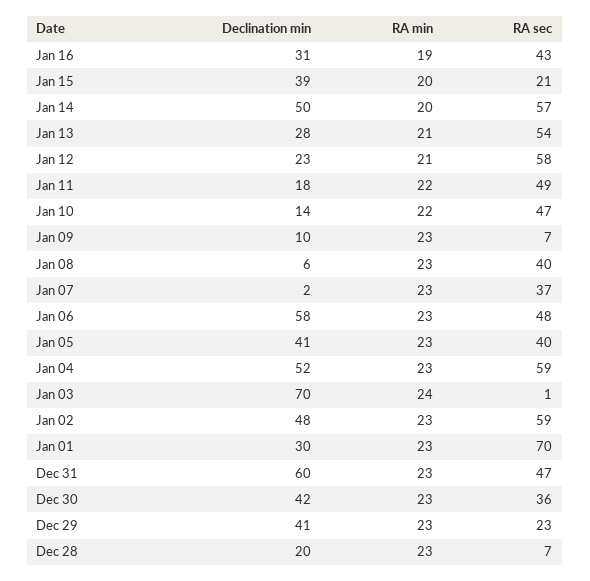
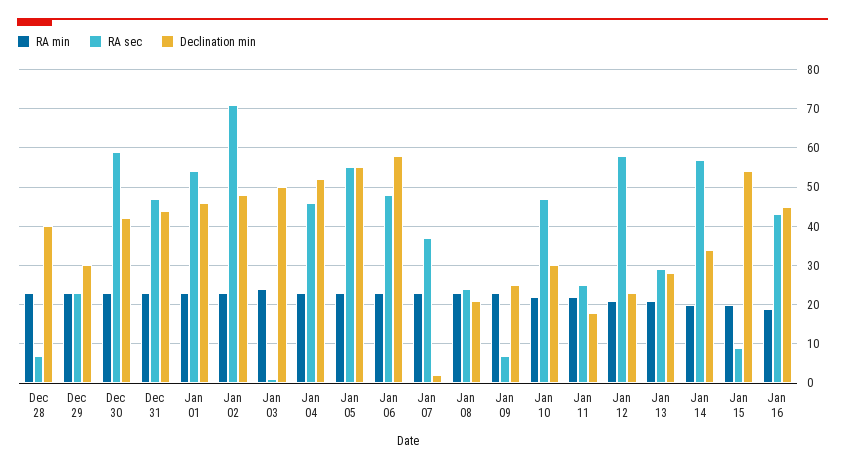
Declination min, Jan 16: 31 -> 45
Declination min, Jan 15: 39 -> 55
RA sec, Jan 15: 21 -> 10
Declination min, Jan 14: 50 -> 35
RA sec, Jan 13: 54 -> 30
RA sec, Jan 11: 49 -> 25
Declination min, Jan 10: 14 -> 30
Declination min, Jan 09: 10 -> 25
Declination min, Jan 08: 6 -> 20
RA sec, Jan 08: 40 -> 25
Declination min, Jan 05: 41 -> 55
RA sec, Jan 05: 40 -> 55
RA sec, Jan 04: 59 -> 45
Declination min, Jan 03: 70 -> 50
RA sec, Jan 02: 59 -> 70
Declination min, Jan 01: 30 -> 45
RA sec, Jan 01: 70 -> 55
Declination min, Dec 31: 60 -> 45
RA sec, Dec 30: 36 -> 60
Declination min, Dec 29: 41 -> 30
Declination min, Dec 28: 20 -> 40

